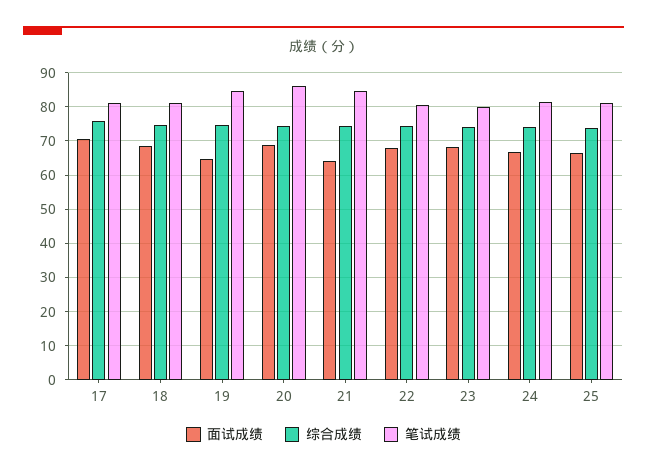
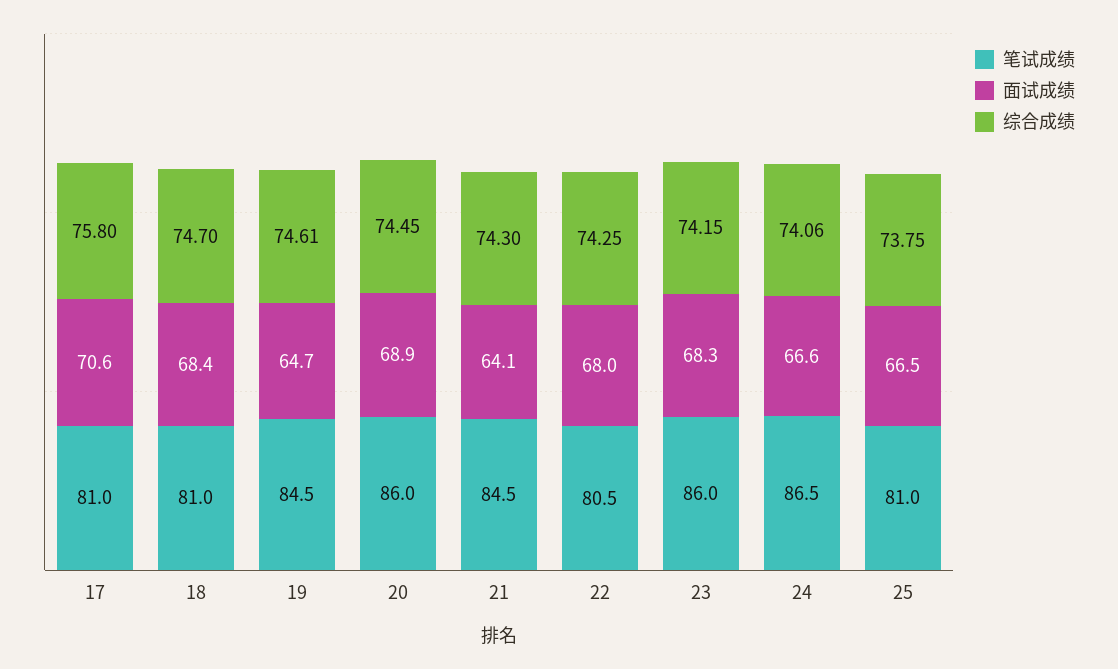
笔试成绩, 23: 80 -> 86
笔试成绩, 24: 82 -> 86.5

